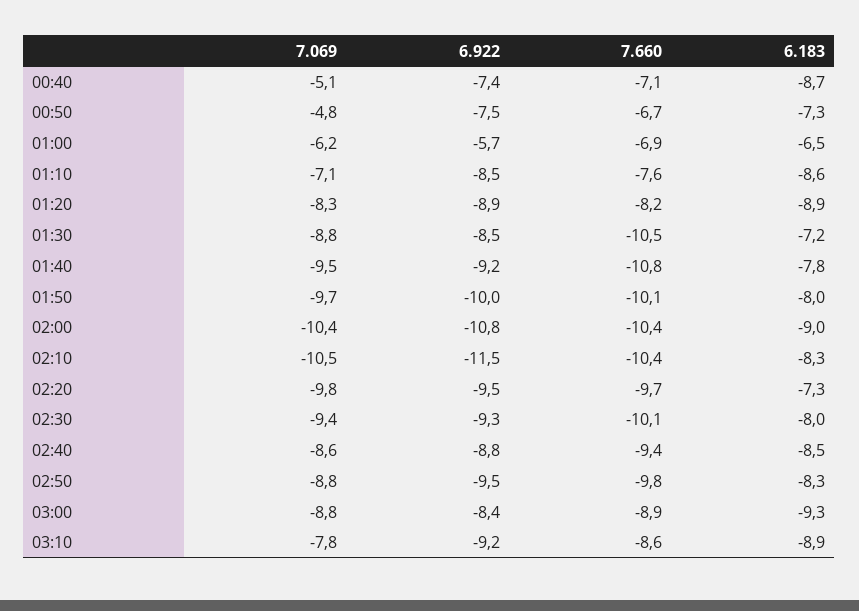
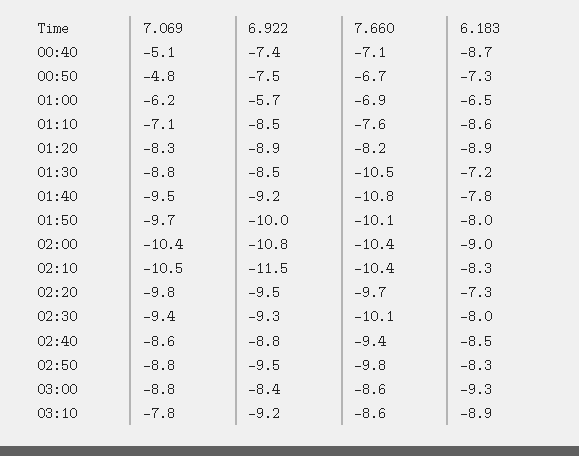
7.660, 03:00: -8.9 -> -8.6

